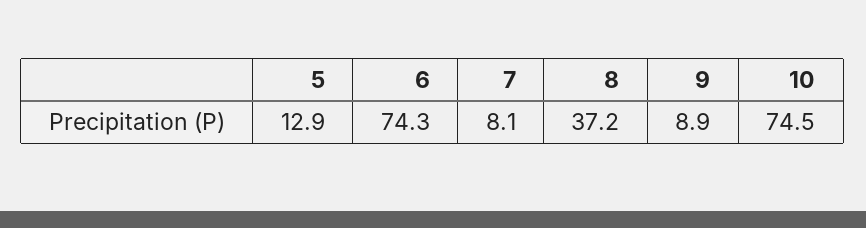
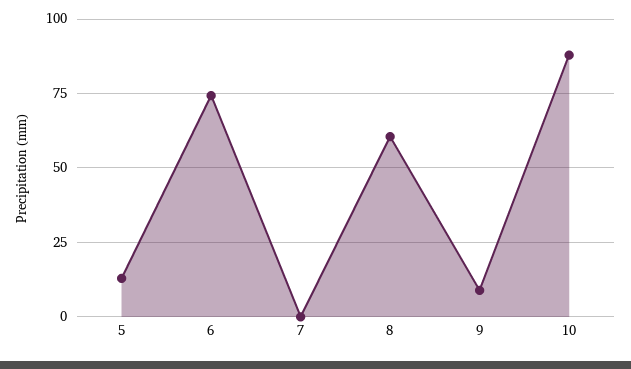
7: 8.1 -> 0
8: 37.2 -> 60
10: 74.5 -> 87.5

